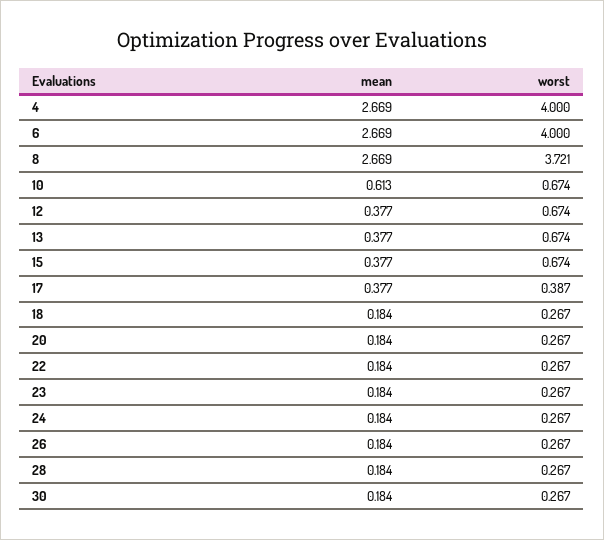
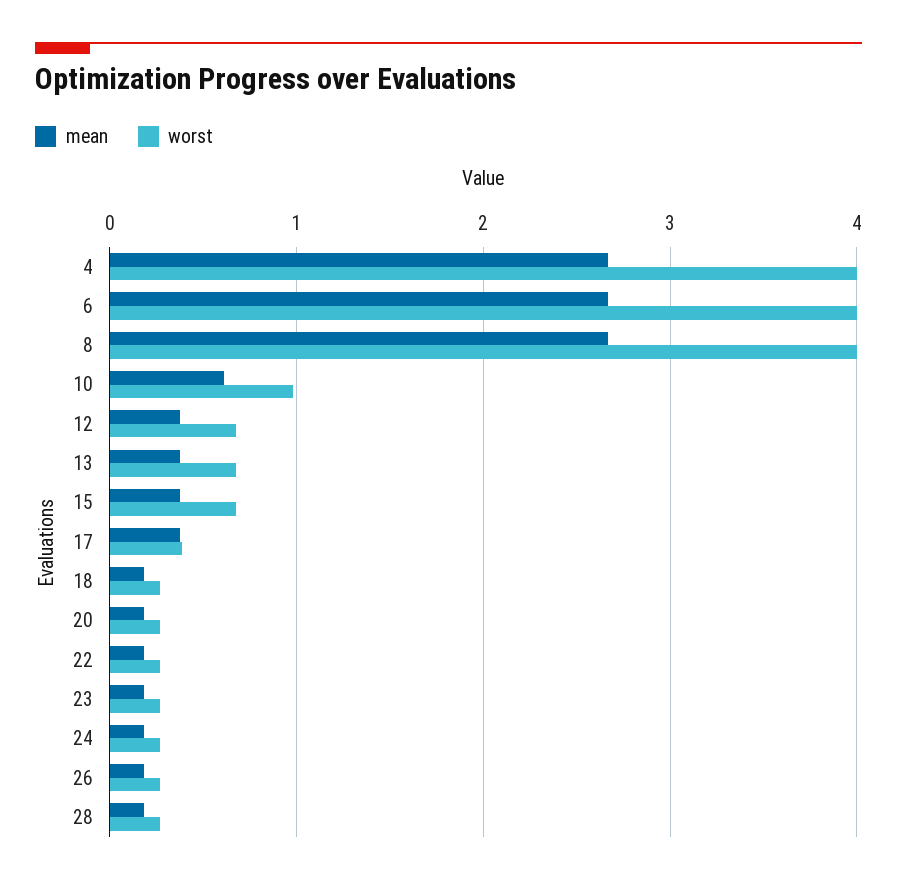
worst, 8: 3.721 -> 4
worst, 10: 0.674 -> 1
mean, 30: 0.184 -> none
worst, 30: 0.267 -> none

